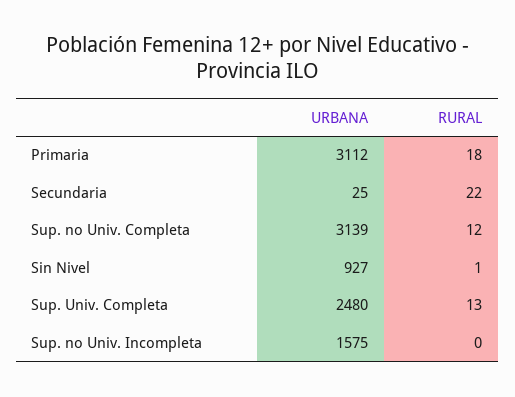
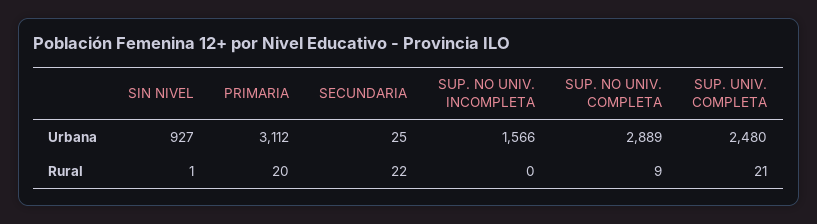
RURAL, Primaria: 18 -> 20
URBANA, Sup. no Univ. Completa: 3139 -> 2889
RURAL, Sup. no Univ. Completa: 12 -> 9
RURAL, Sup. Univ. Completa: 13 -> 21
URBANA, Sup. no Univ. Incompleta: 1575 -> 1566

